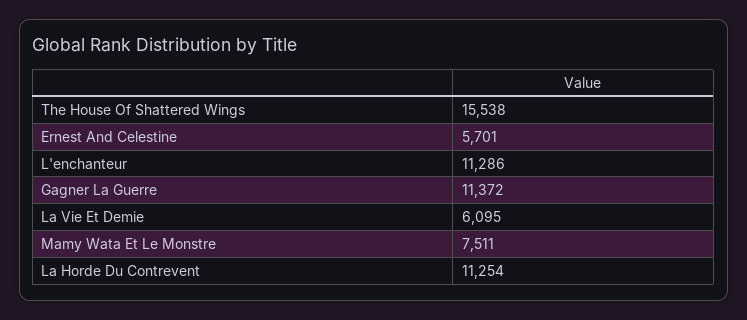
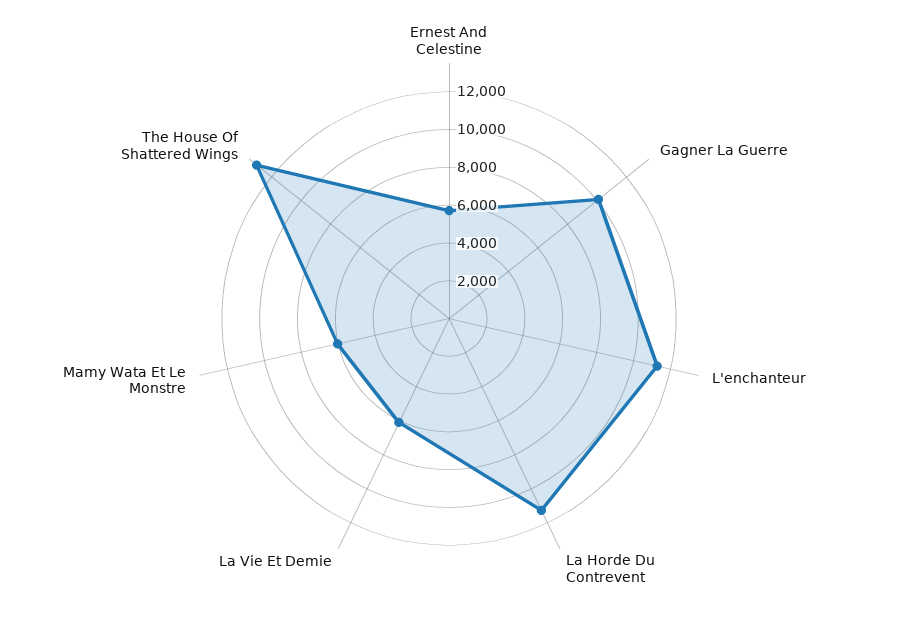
The House Of Shattered Wings: 15538 -> 13000
Gagner La Guerre: 11372 -> 10000
Mamy Wata Et Le Monstre: 7511 -> 6000

